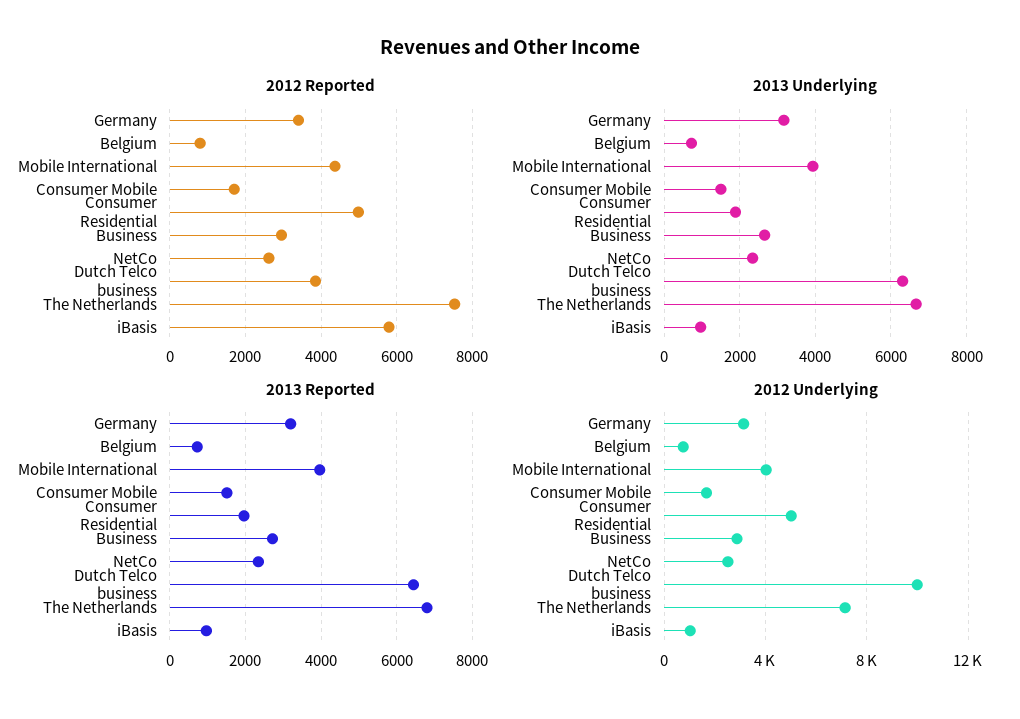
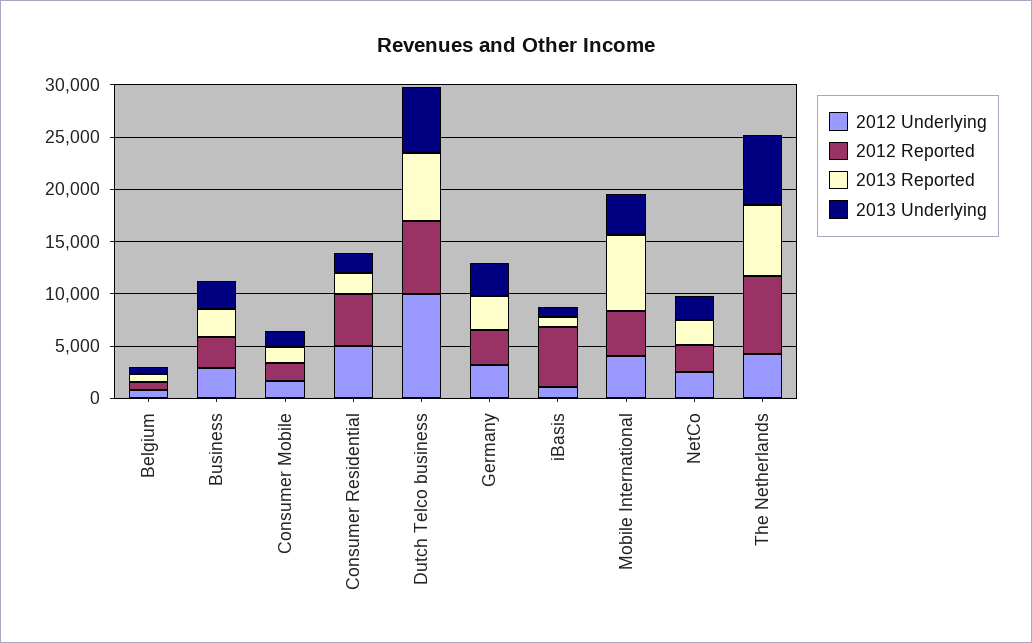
2012 Reported, Dutch Telco business: 3800 -> 7000
2013 Reported, Mobile International: 4000 -> 7000
2012 Underlying, The Netherlands: 7000 -> 4000

